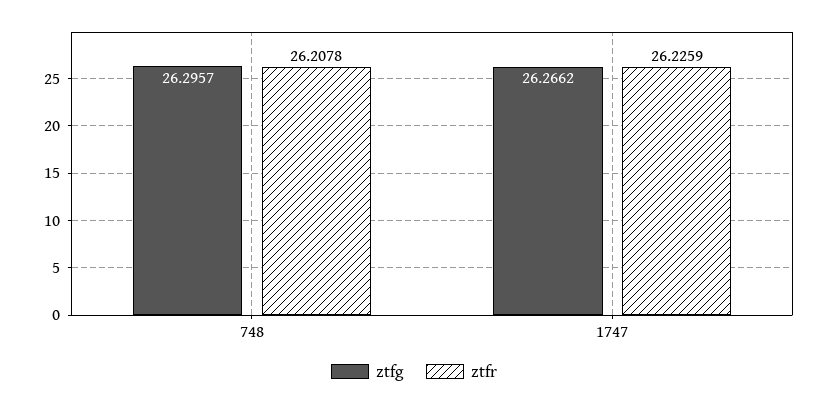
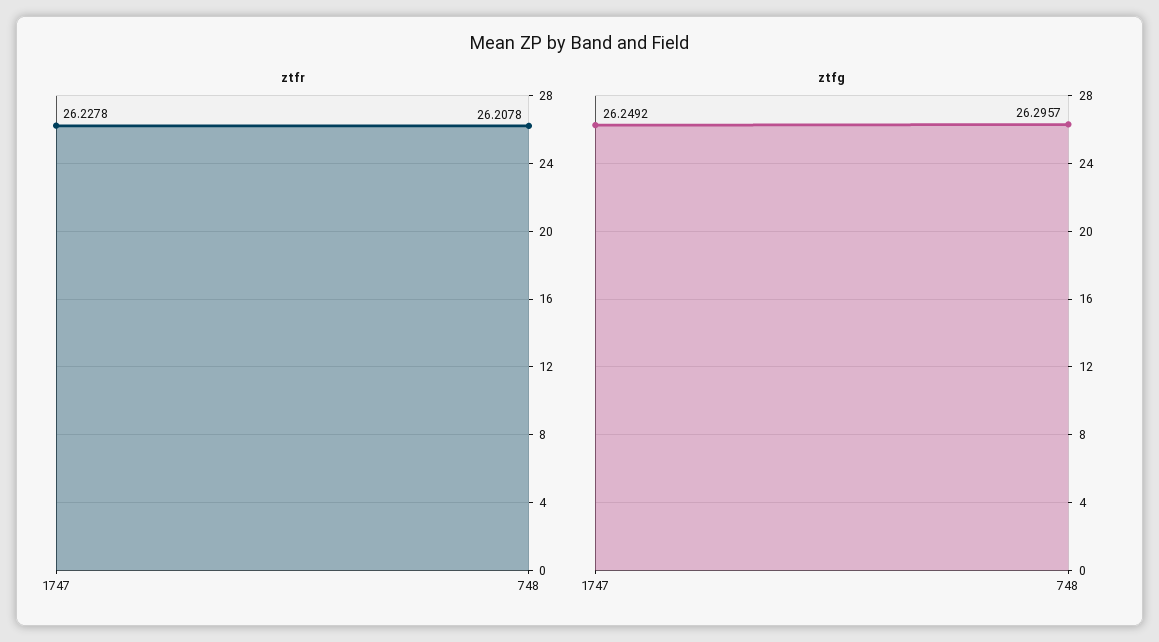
ztfg, 1747: 26.2662 -> 26.2492
ztfr, 1747: 26.2259 -> 26.2278

